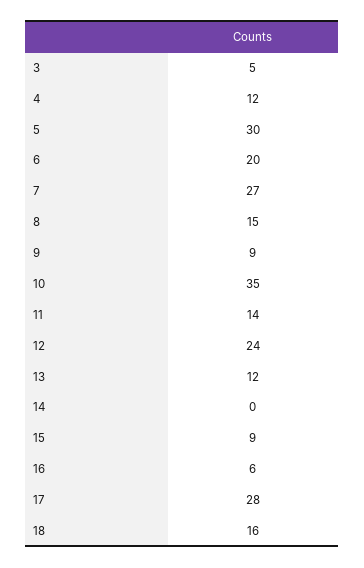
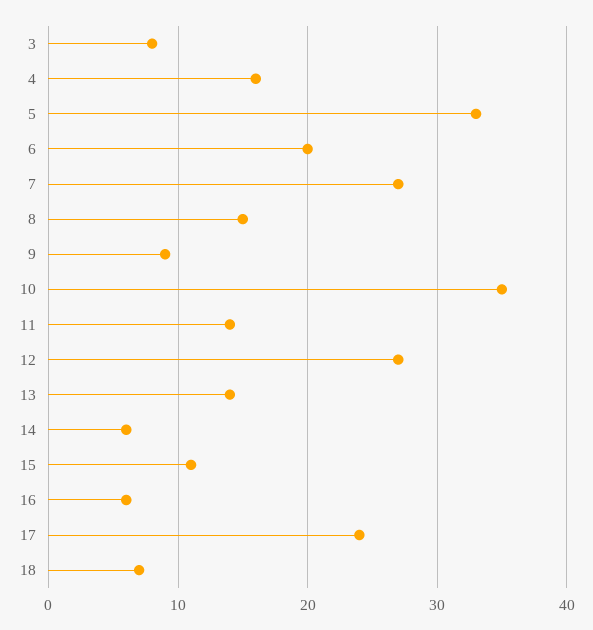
3: 5 -> 8
4: 12 -> 16
5: 30 -> 33
12: 24 -> 27
13: 12 -> 14
14: 0 -> 6
15: 9 -> 11
17: 28 -> 24
18: 16 -> 7

